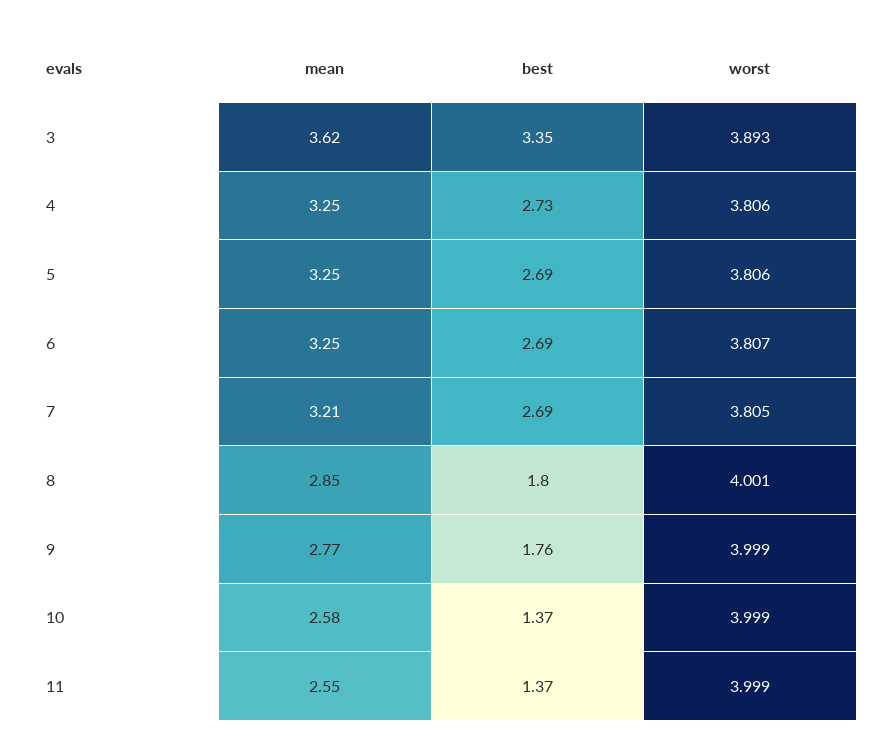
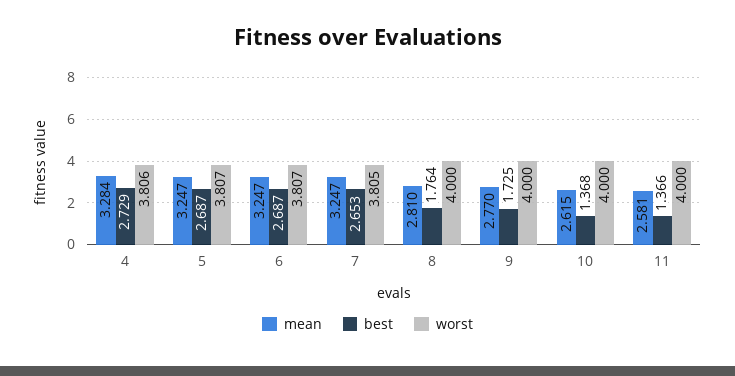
mean, 3: 3.62 -> none
best, 3: 3.35 -> none
worst, 3: 3.893 -> none
mean, 4: 3.25 -> 3.284
worst, 5: 3.806 -> 3.807
mean, 7: 3.21 -> 3.247
best, 7: 2.69 -> 2.653
mean, 8: 2.85 -> 2.81
best, 8: 1.8 -> 1.764
worst, 8: 4.001 -> 4
best, 9: 1.76 -> 1.725
worst, 9: 3.999 -> 4
mean, 10: 2.58 -> 2.615
worst, 10: 3.999 -> 4
mean, 11: 2.55 -> 2.581
worst, 11: 3.999 -> 4

